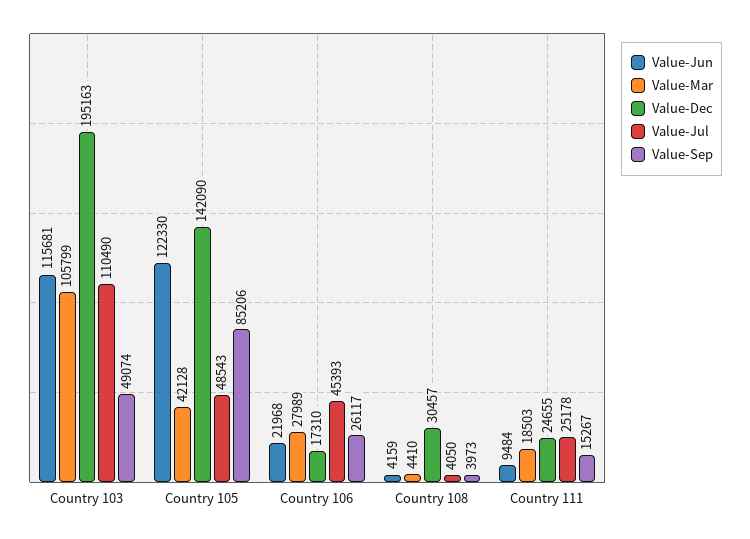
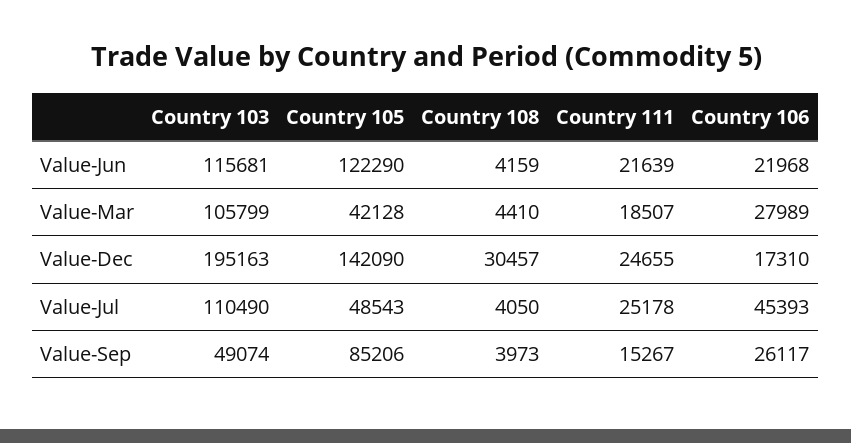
Value-Jun, Country 105: 122330 -> 122290
Value-Jun, Country 111: 9484 -> 21639
Value-Mar, Country 111: 18503 -> 18507

